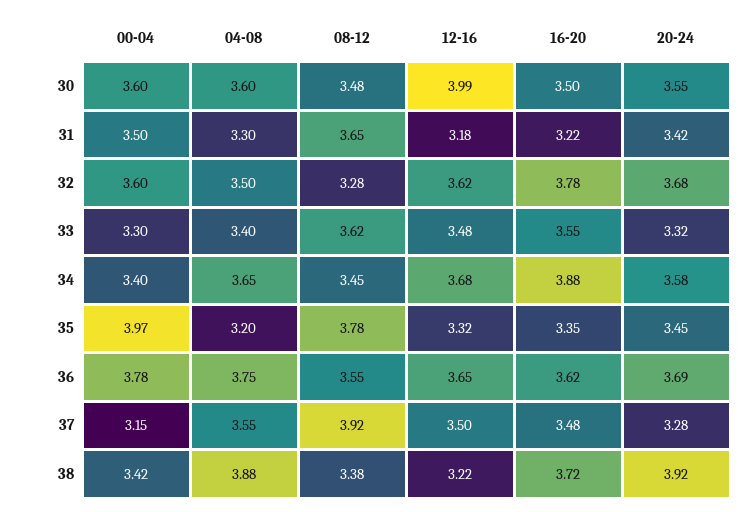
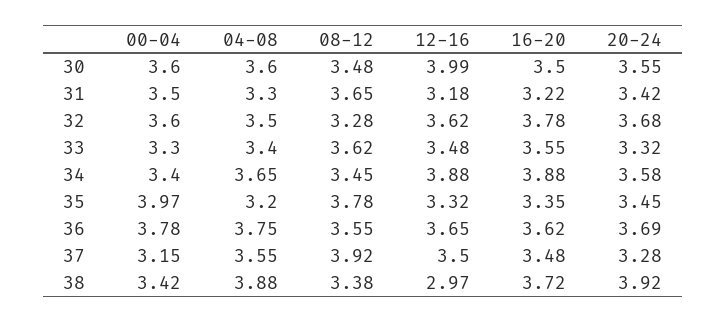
12-16, 34: 3.68 -> 3.88
12-16, 38: 3.22 -> 2.97

